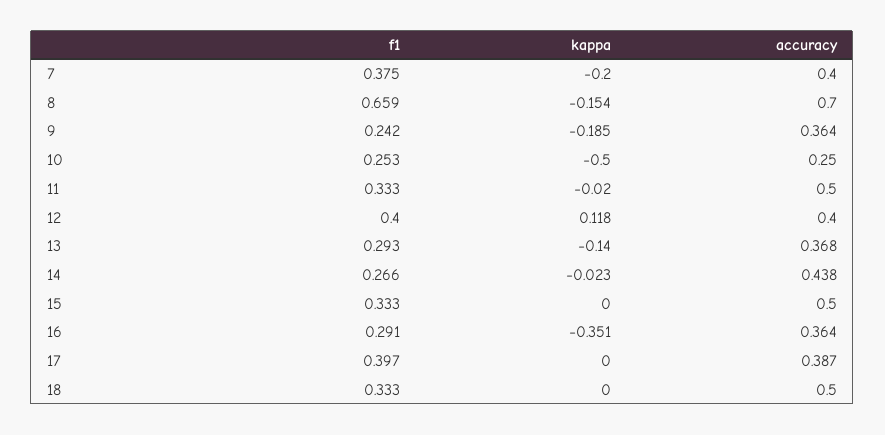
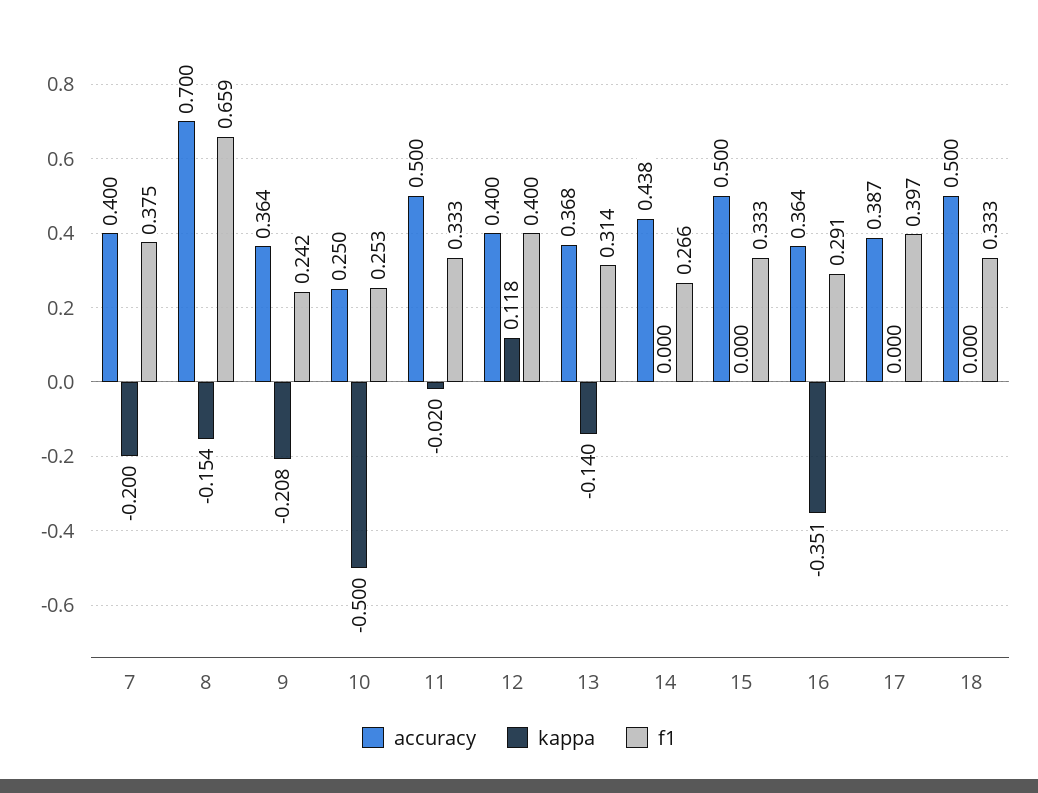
kappa, 9: -0.185 -> -0.208
f1, 13: 0.293 -> 0.314
kappa, 14: -0.023 -> 0

